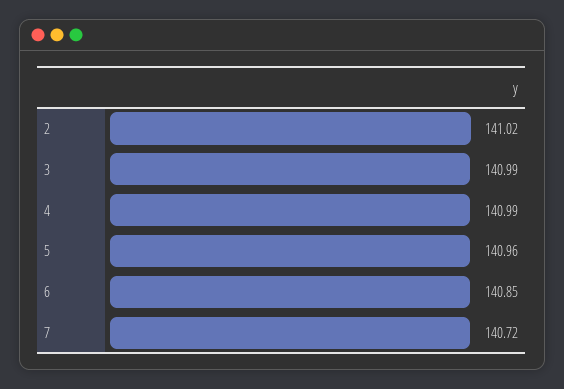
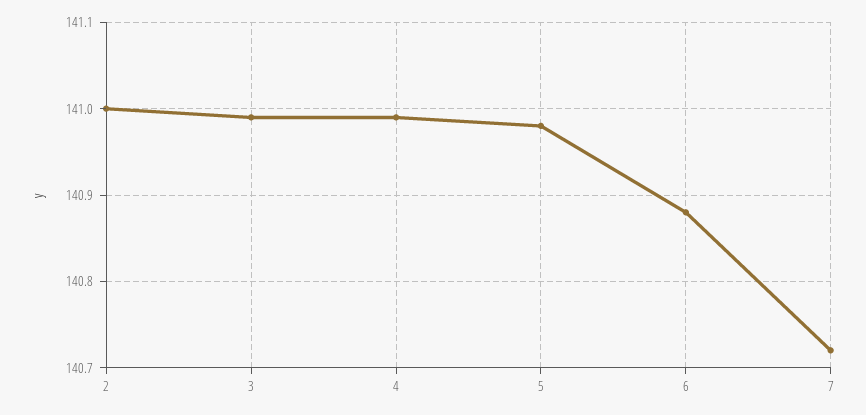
2: 141.02 -> 141
5: 140.96 -> 140.98
6: 140.85 -> 140.88

